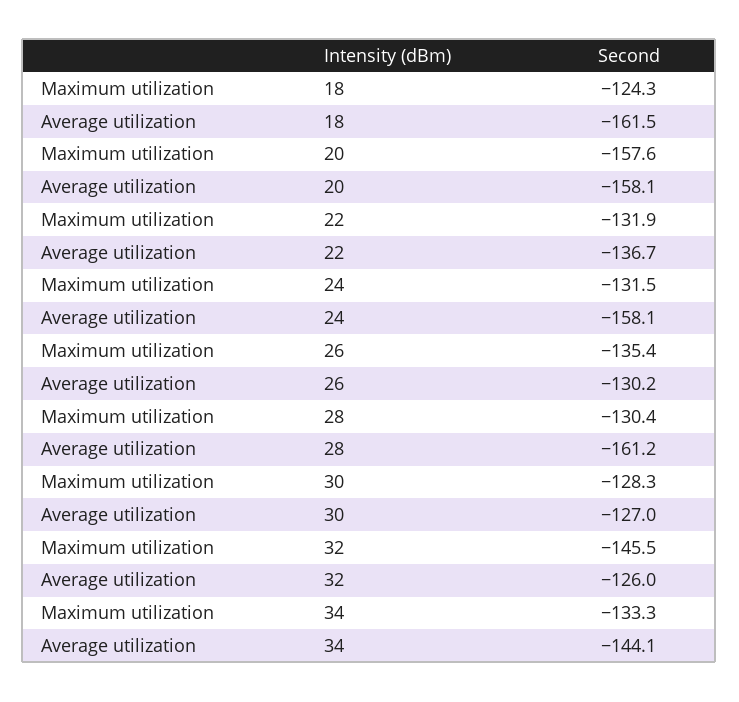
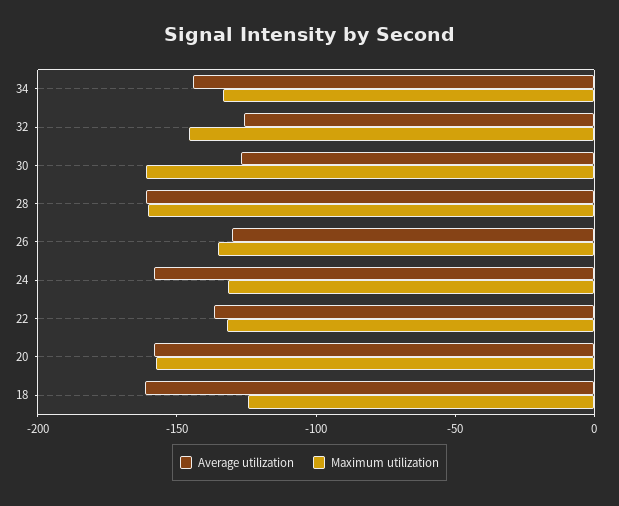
Maximum utilization, 28: -130.4 -> -160
Maximum utilization, 30: -128.3 -> -160

